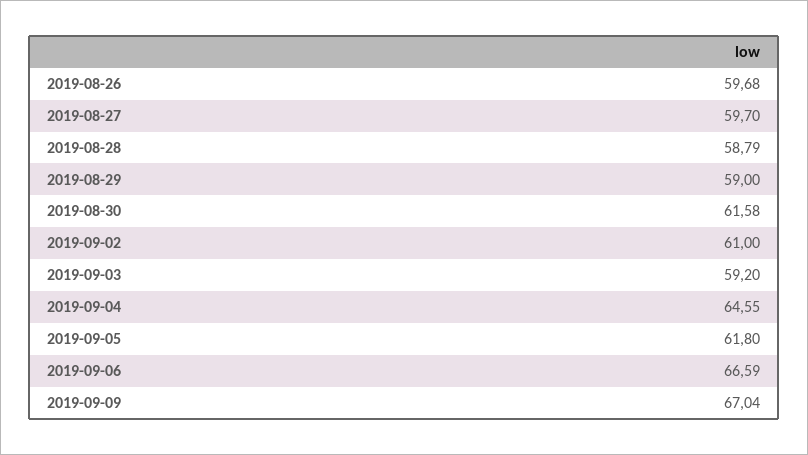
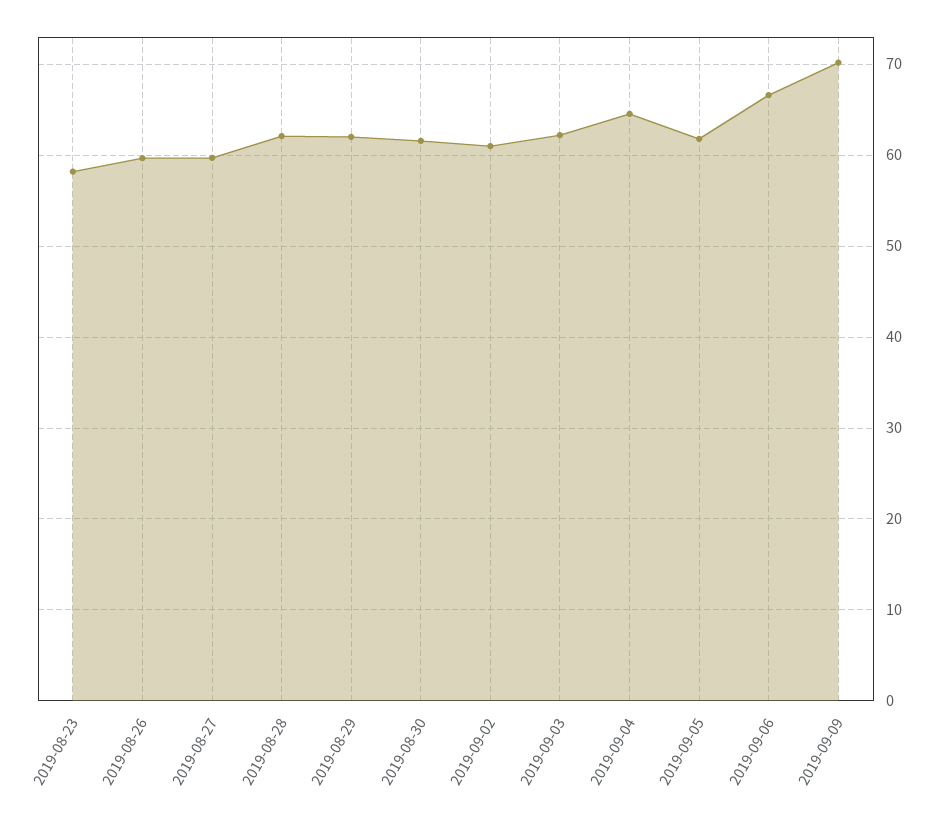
2019-08-28: 58.79 -> 62
2019-08-29: 59 -> 62
2019-09-03: 59.2 -> 62
2019-09-09: 67.04 -> 70
2019-08-23: none -> 58

